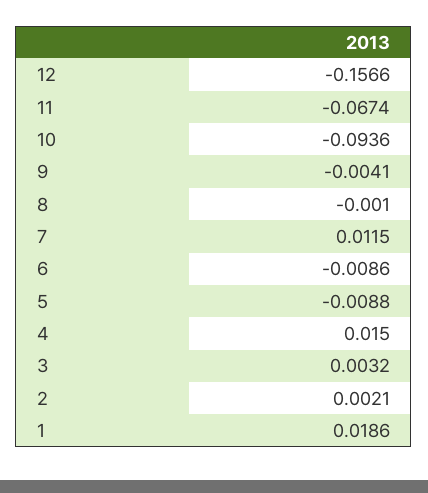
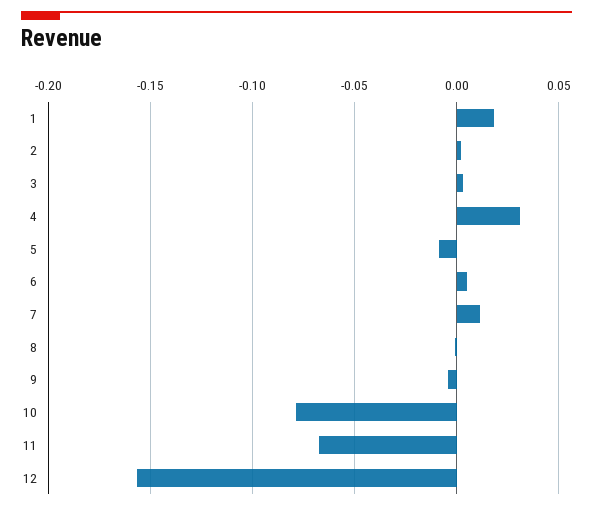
10: -0.0936 -> -0.08
6: -0.0086 -> 0.005
4: 0.015 -> 0.03

